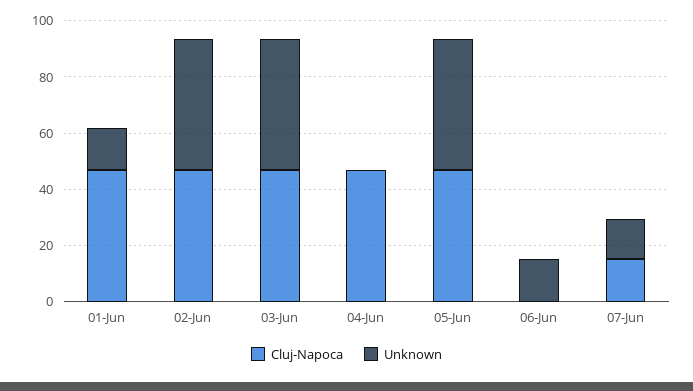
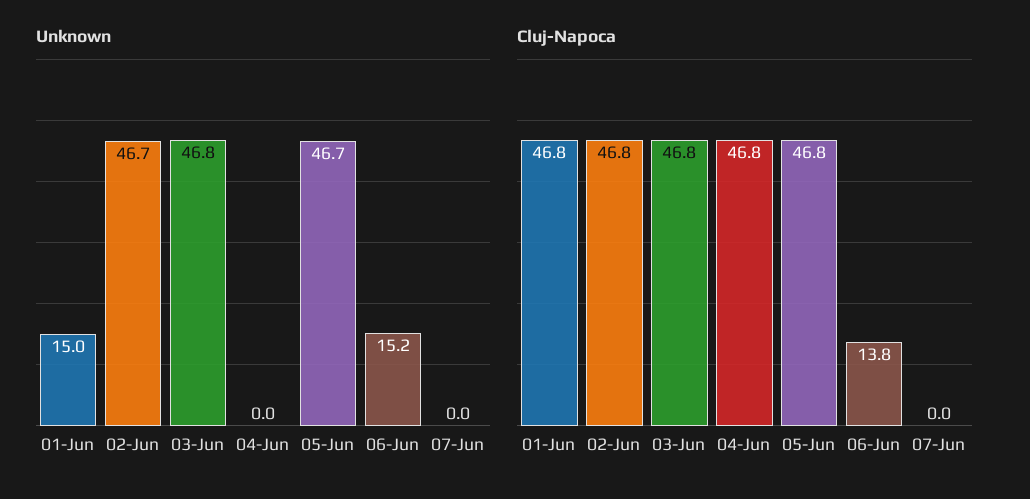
Cluj-Napoca, 06-Jun: 0 -> 13.8
Cluj-Napoca, 07-Jun: 15 -> 0
Unknown, 07-Jun: 15 -> 0

